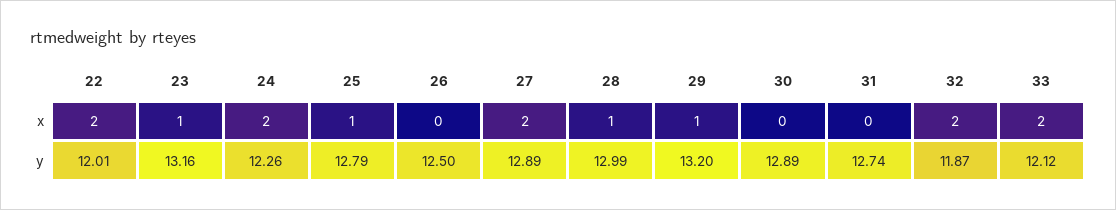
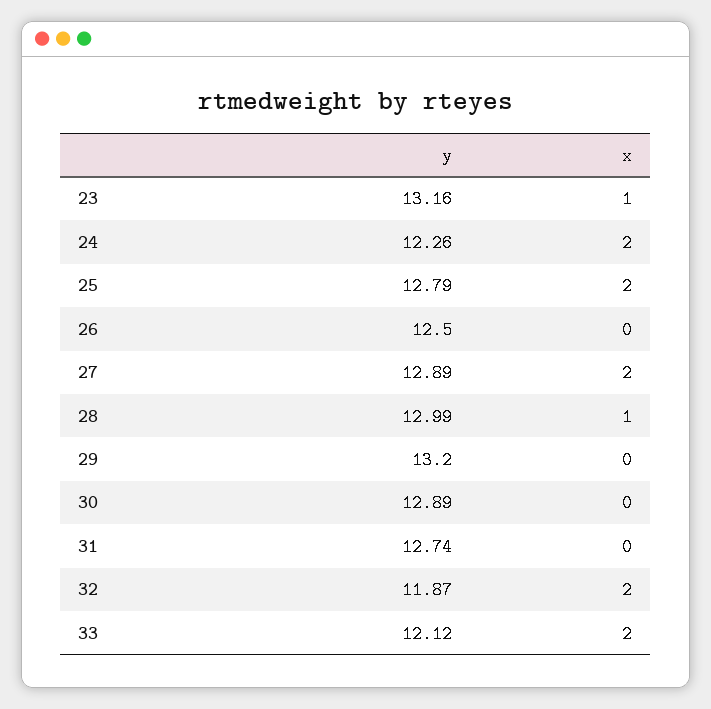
22, x: 2 -> none
25, x: 1 -> 2
29, x: 1 -> 0
22, y: 12.01 -> none

